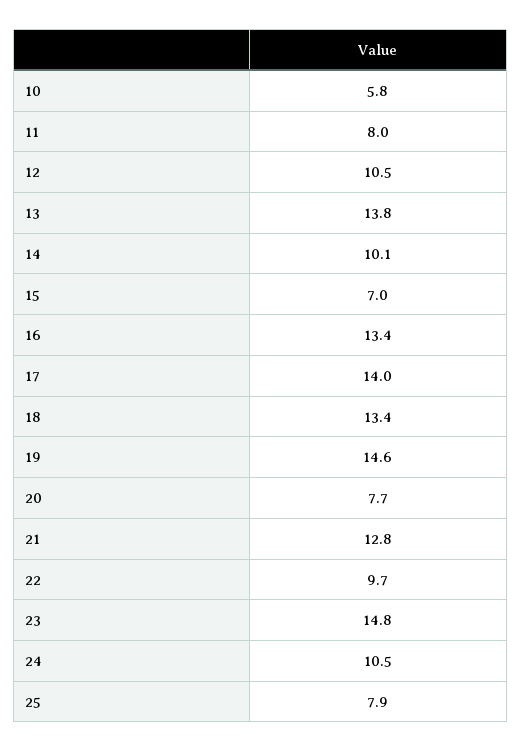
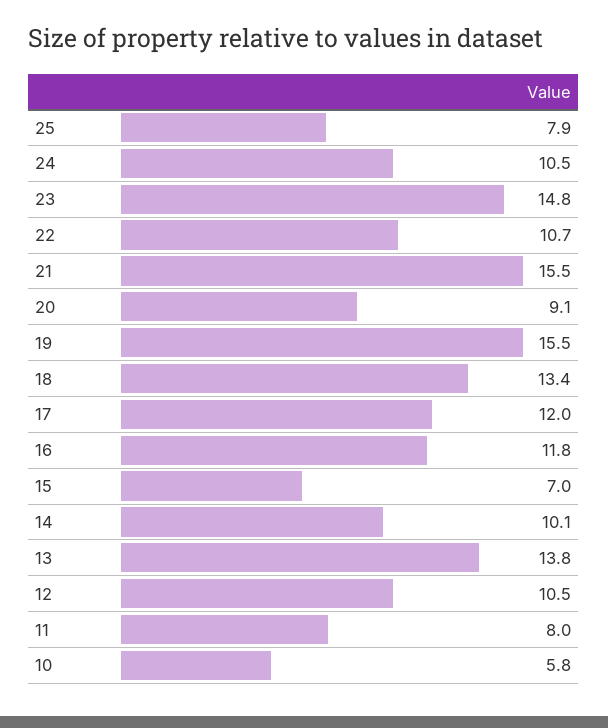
16: 13.4 -> 11.8
17: 14 -> 12
19: 14.6 -> 15.5
20: 7.7 -> 9.1
21: 12.8 -> 15.5
22: 9.7 -> 10.7

